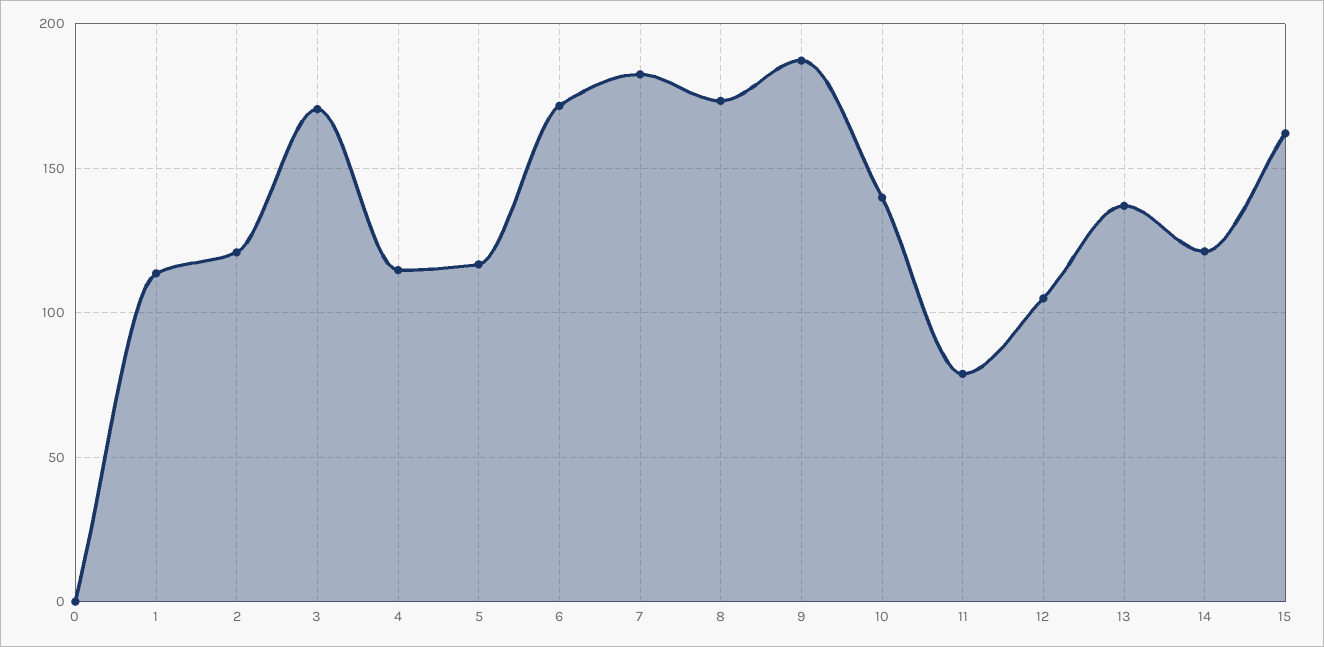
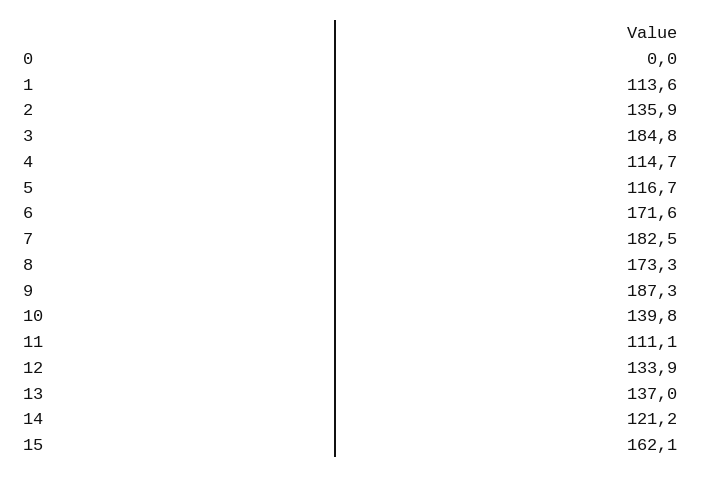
2: 120 -> 135.9
3: 170 -> 184.8
11: 80 -> 111.1
12: 105 -> 133.9

